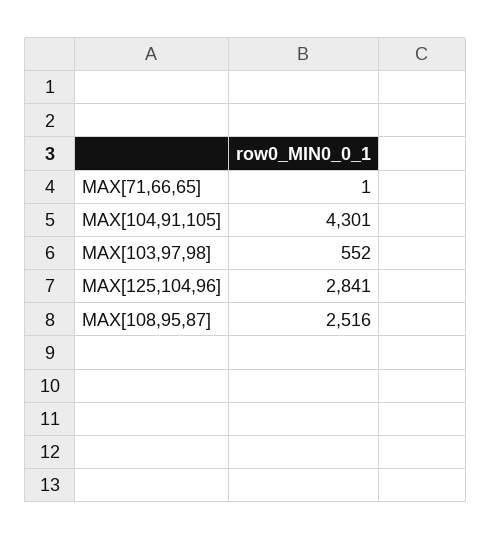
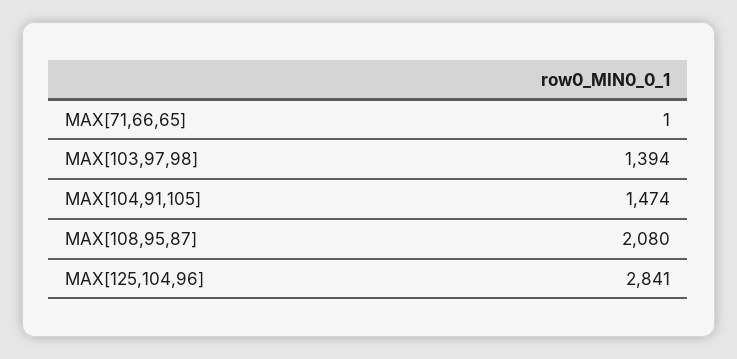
MAX[104,91,105]: 4301 -> 1474
MAX[103,97,98]: 552 -> 1394
MAX[108,95,87]: 2516 -> 2080

